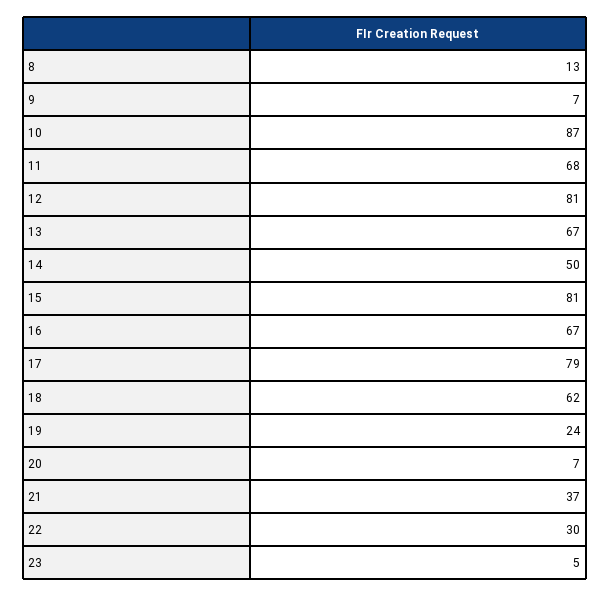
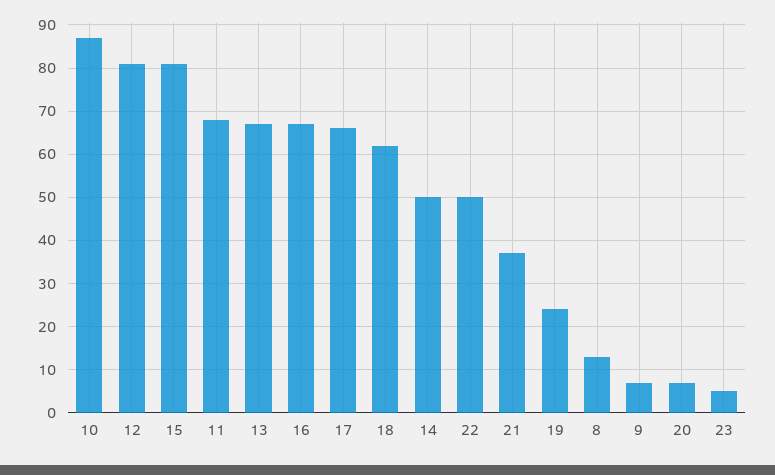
17: 79 -> 65
22: 30 -> 50

